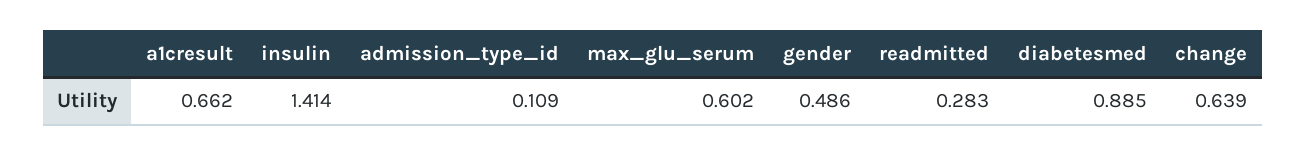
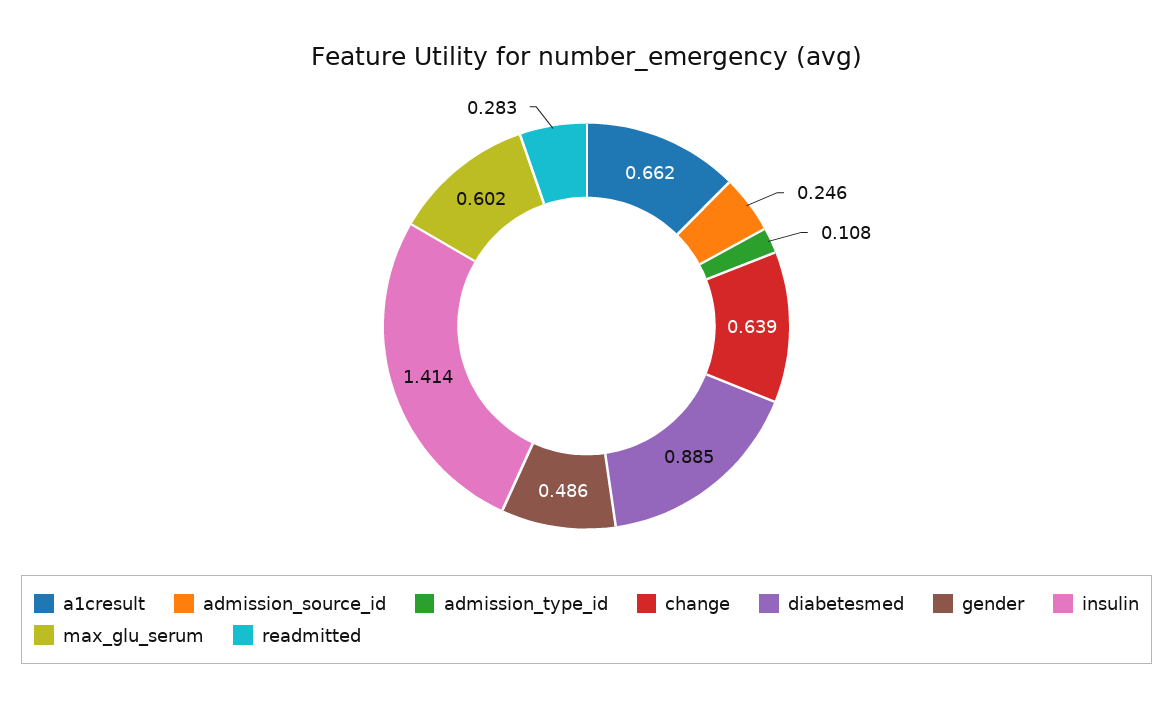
admission_type_id: 0.109 -> 0.108
admission_source_id: none -> 0.246

